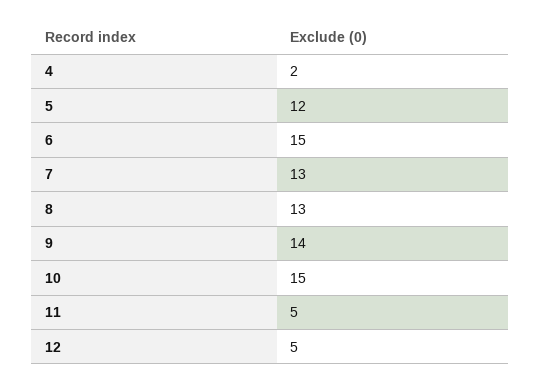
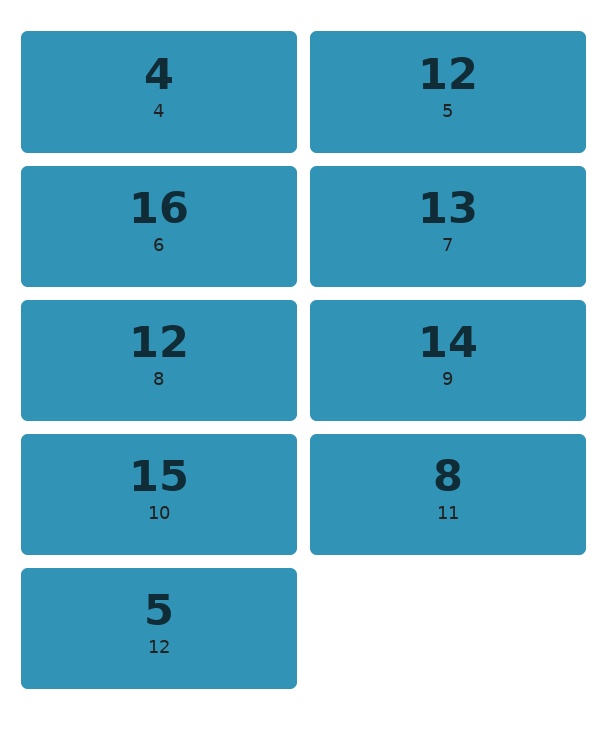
4: 2 -> 4
6: 15 -> 16
8: 13 -> 12
11: 5 -> 8

